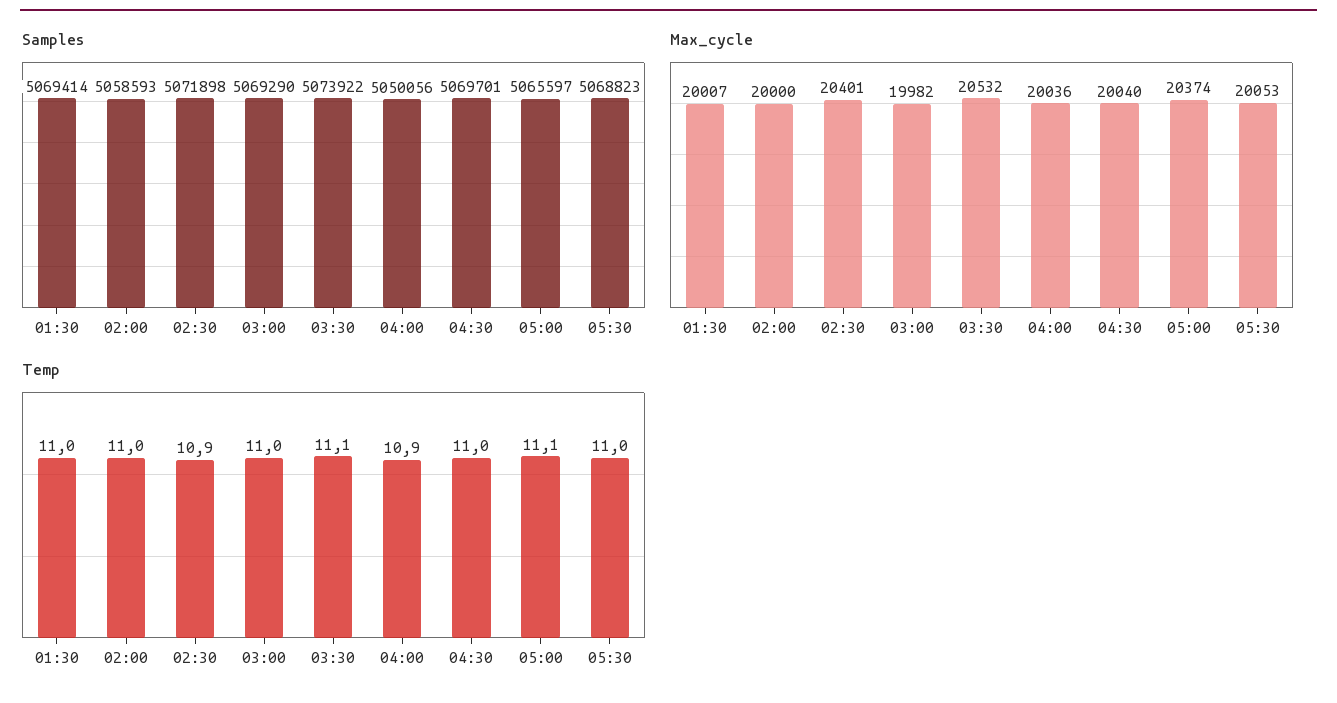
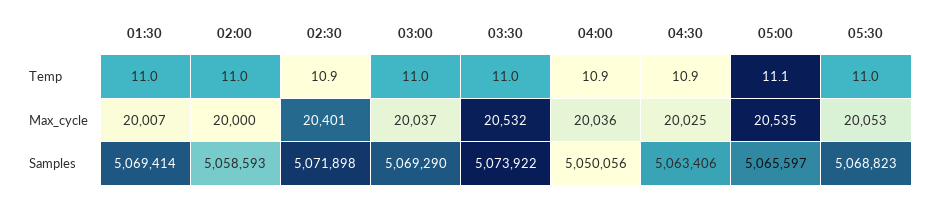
Samples, 04:30: 5069701 -> 5063406
Max_cycle, 03:00: 19982 -> 20037
Max_cycle, 04:30: 20040 -> 20025
Max_cycle, 05:00: 20374 -> 20535
Temp, 03:30: 11.1 -> 11
Temp, 04:30: 11 -> 10.9

